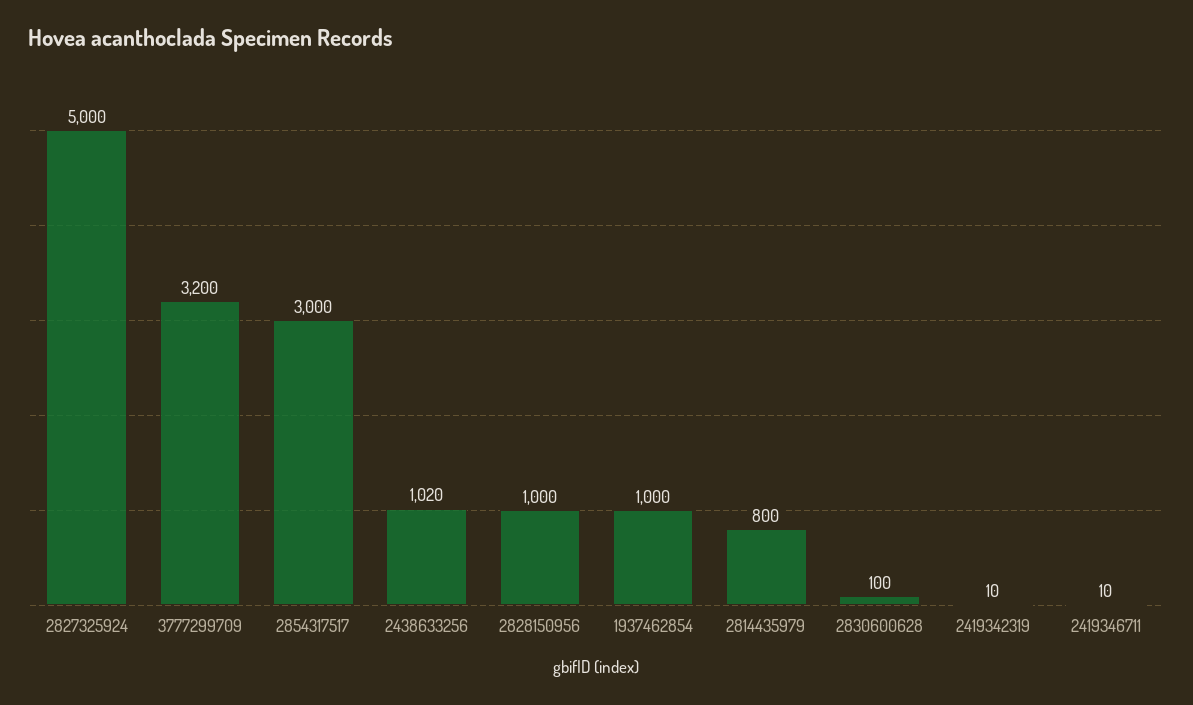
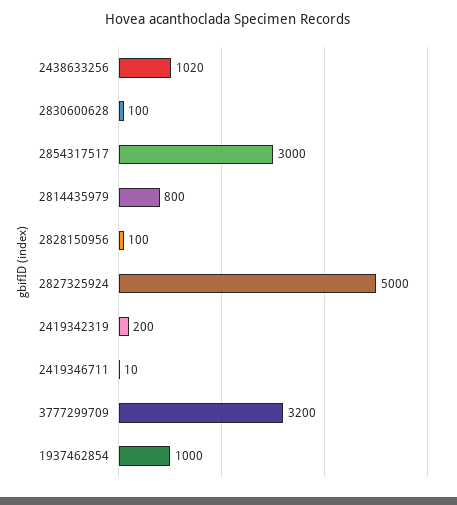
2828150956: 1000 -> 100
2419342319: 10 -> 200

